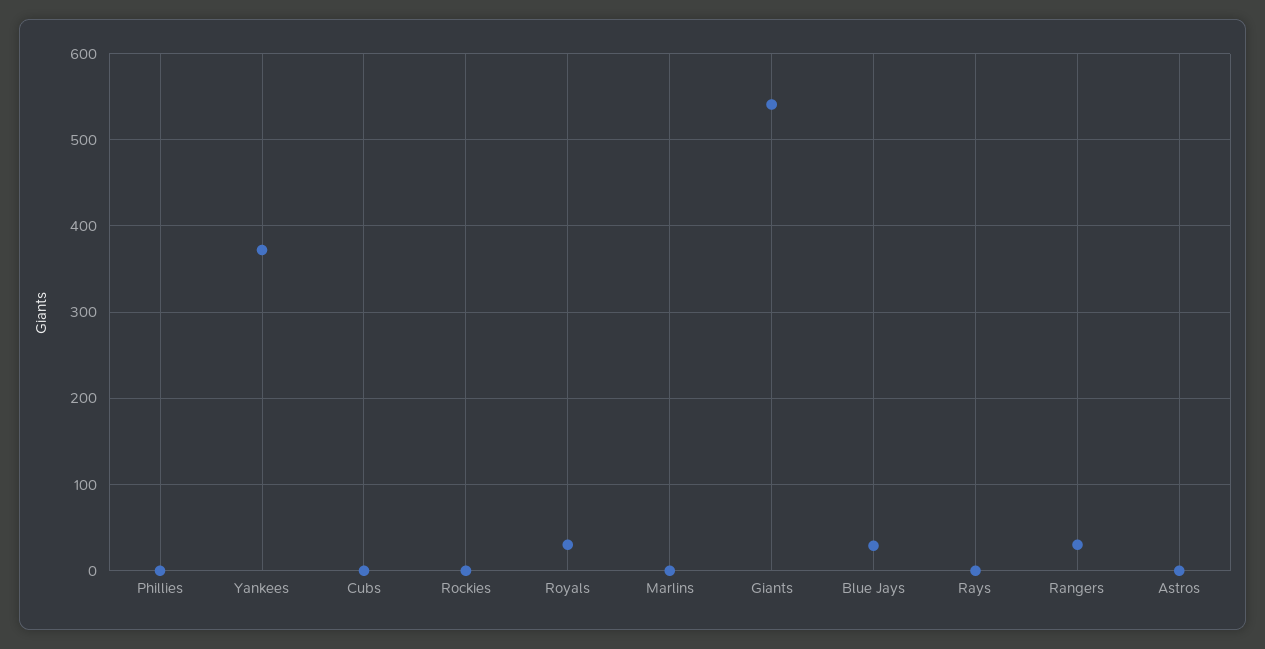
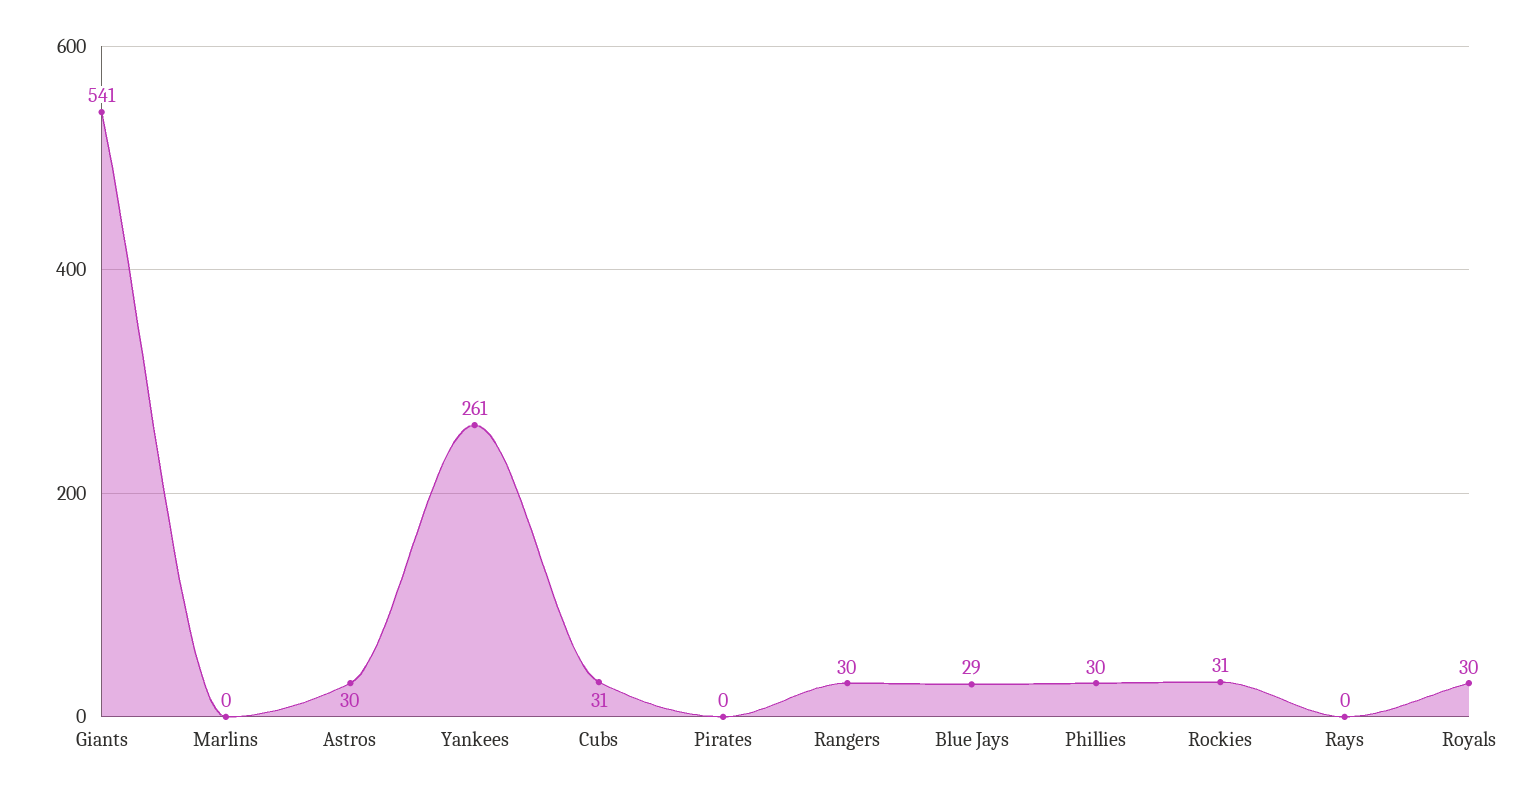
Phillies: 0 -> 30
Yankees: 370 -> 261
Cubs: 0 -> 31
Rockies: 0 -> 31
Astros: 0 -> 30
Pirates: none -> 0

